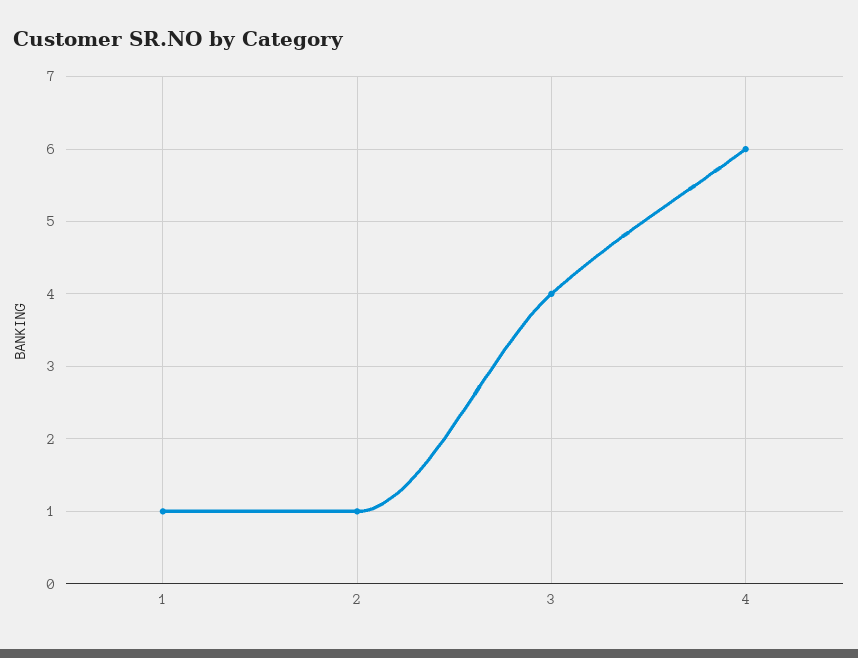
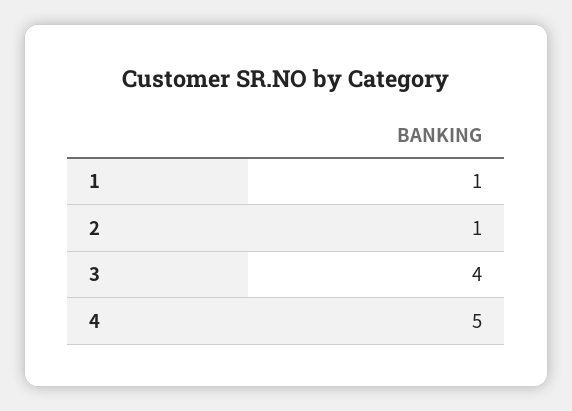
4: 6 -> 5

